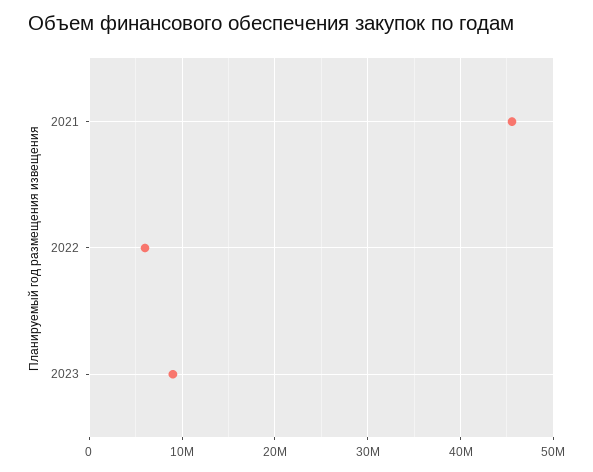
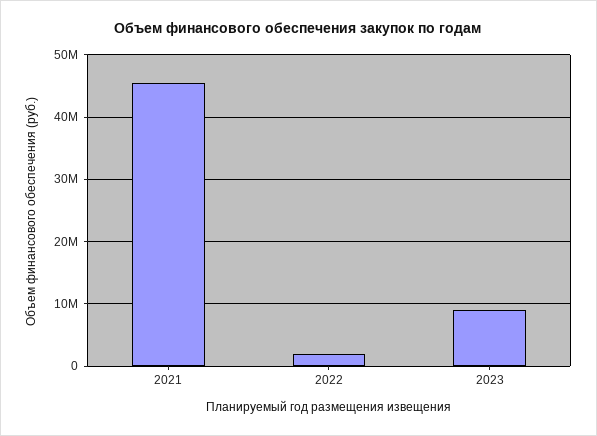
2022: 6000000 -> 2000000

